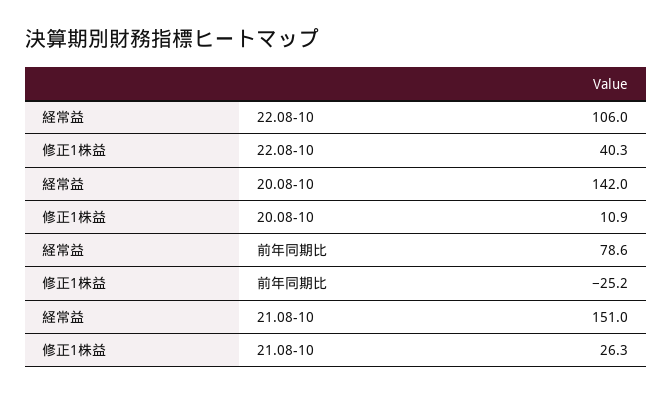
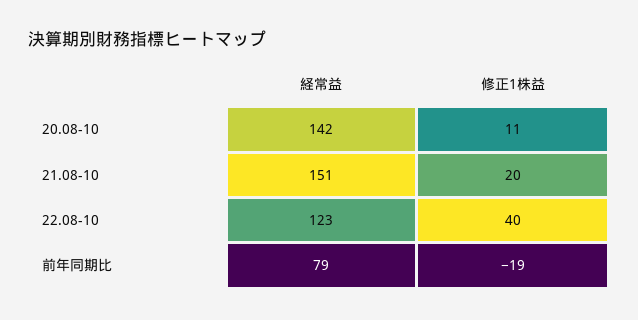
経常益, 22.08-10: 106 -> 123
修正1株益, 前年同期比: -25.2 -> -19
修正1株益, 21.08-10: 26.3 -> 20

